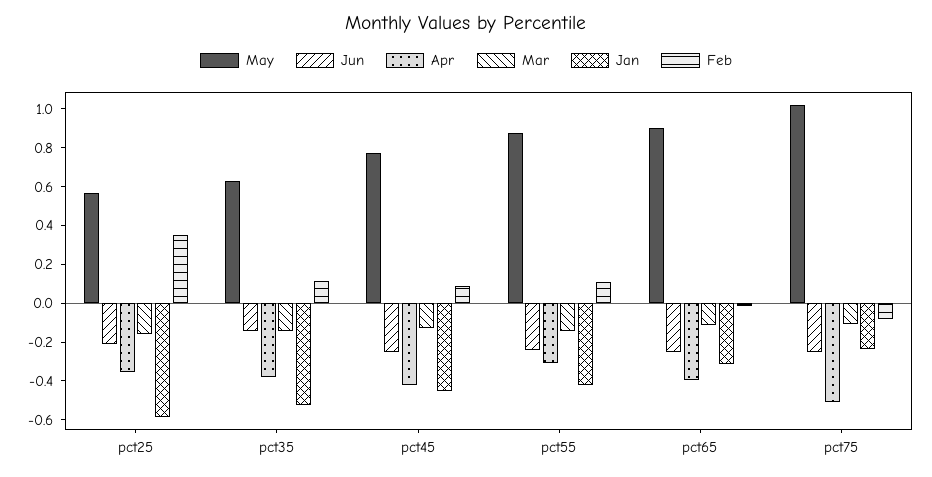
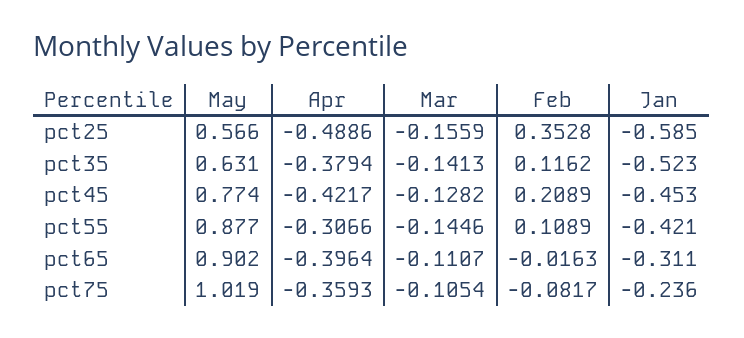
Jun, pct25: -0.2 -> none
Apr, pct25: -0.35 -> -0.4886
Jun, pct35: -0.15 -> none
Jun, pct45: -0.25 -> none
Feb, pct45: 0.1 -> 0.2089
Jun, pct55: -0.25 -> none
Jun, pct65: -0.25 -> none
Jun, pct75: -0.25 -> none
Apr, pct75: -0.5 -> -0.3593

